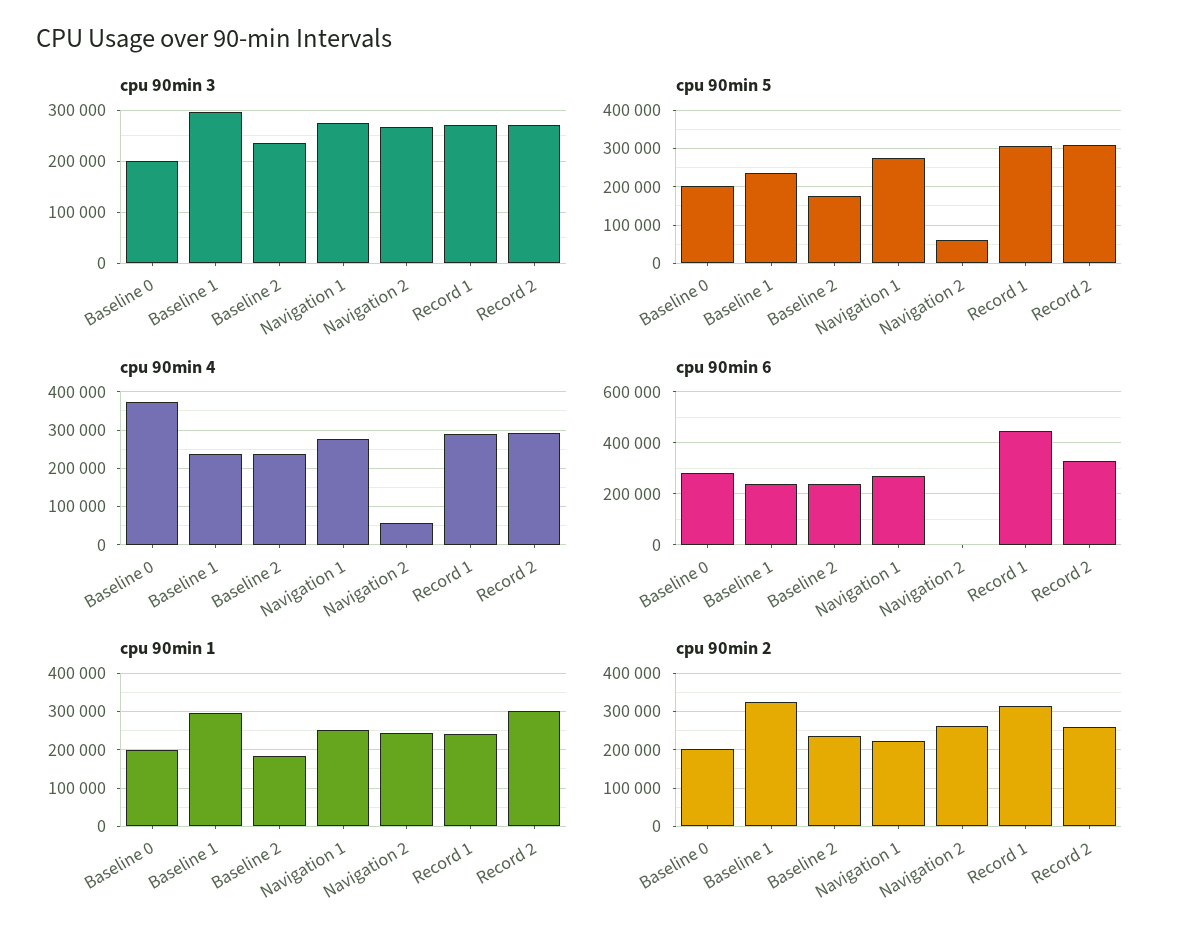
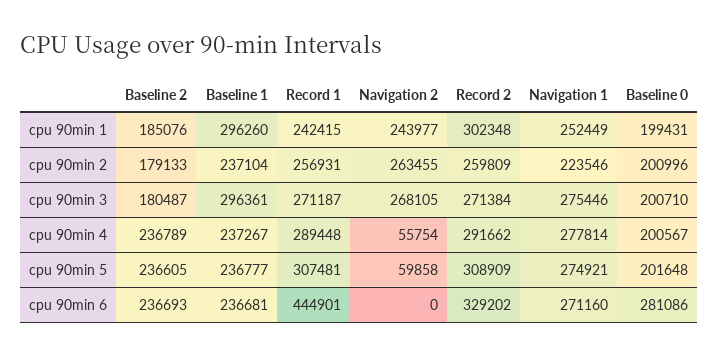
cpu 90min 3, Baseline 2: 240000 -> 180487
cpu 90min 5, Baseline 2: 180000 -> 236605
cpu 90min 4, Baseline 0: 380000 -> 200567
cpu 90min 2, Baseline 1: 320000 -> 237104
cpu 90min 2, Baseline 2: 240000 -> 179133
cpu 90min 2, Record 1: 320000 -> 256931

